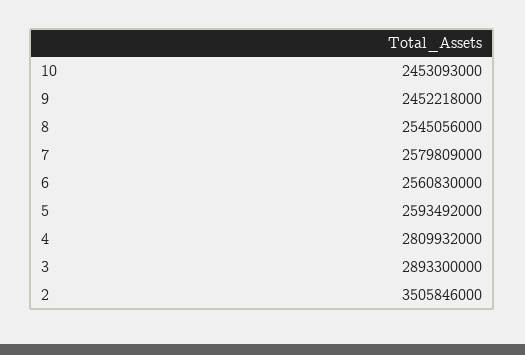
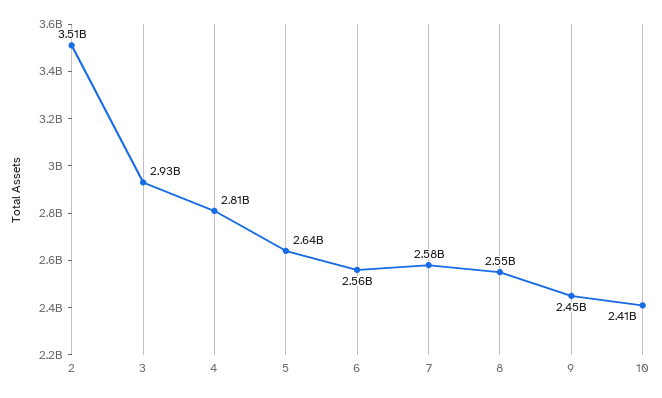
10: 2453093000 -> 2410000000
5: 2593492000 -> 2640000000
3: 2893300000 -> 2930000000

